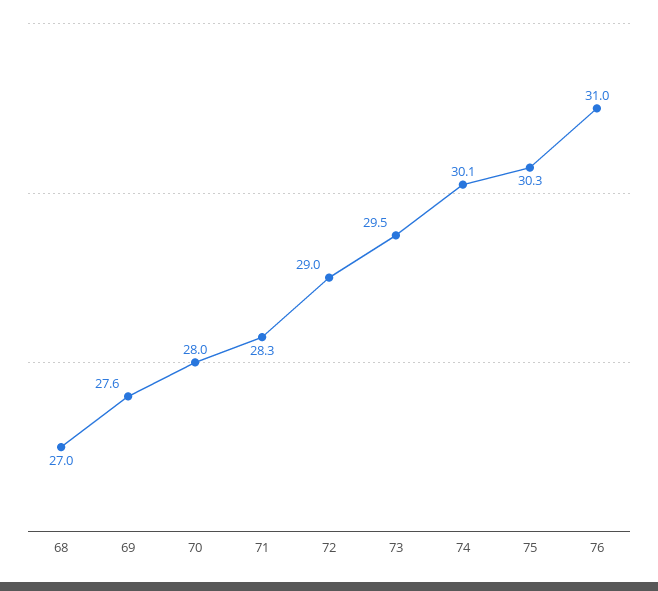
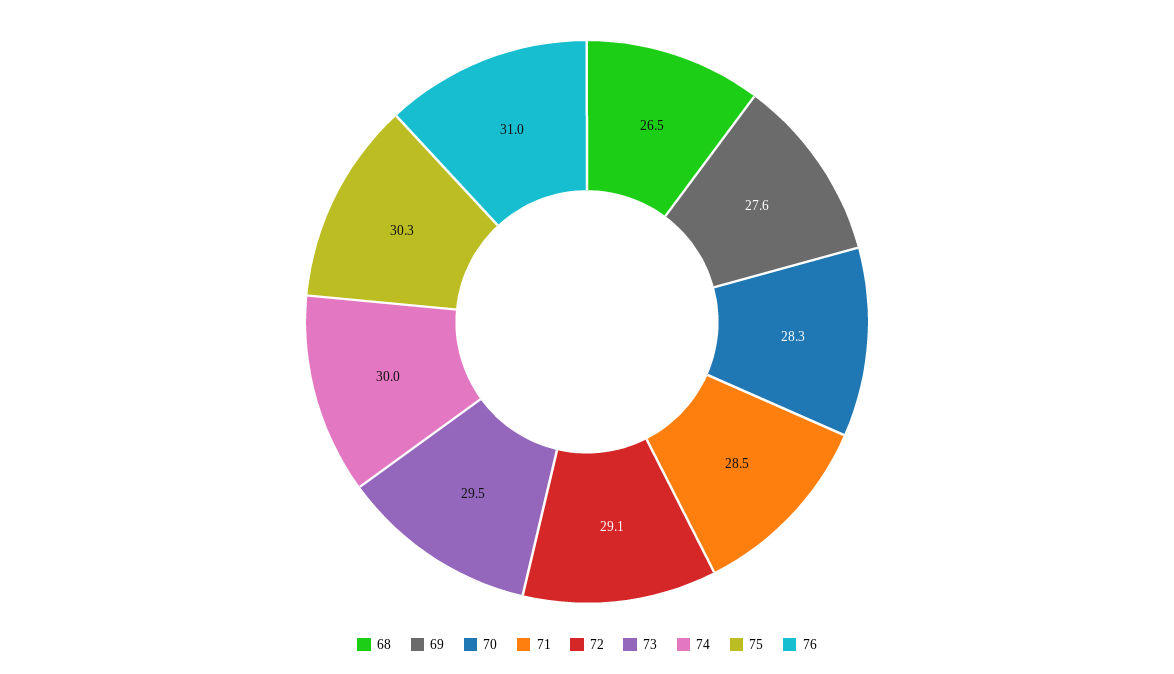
68: 27 -> 26.5
70: 28 -> 28.3
71: 28.3 -> 28.5
72: 29 -> 29.1
74: 30.1 -> 30

